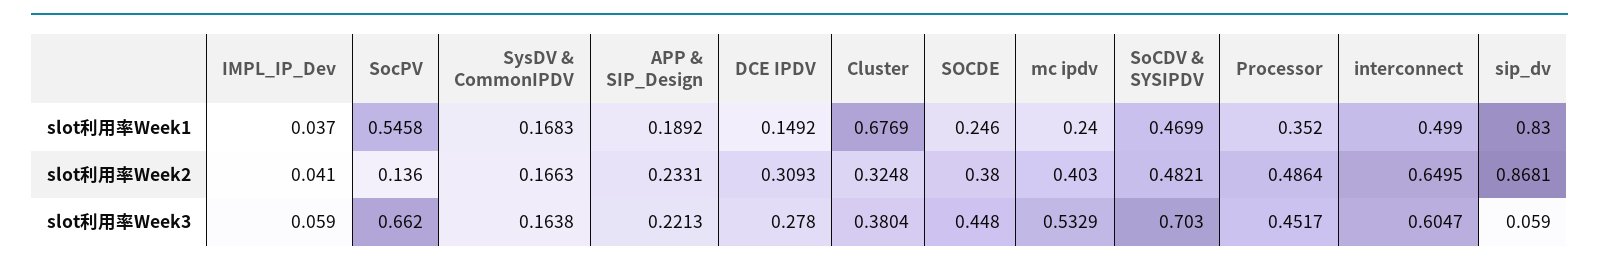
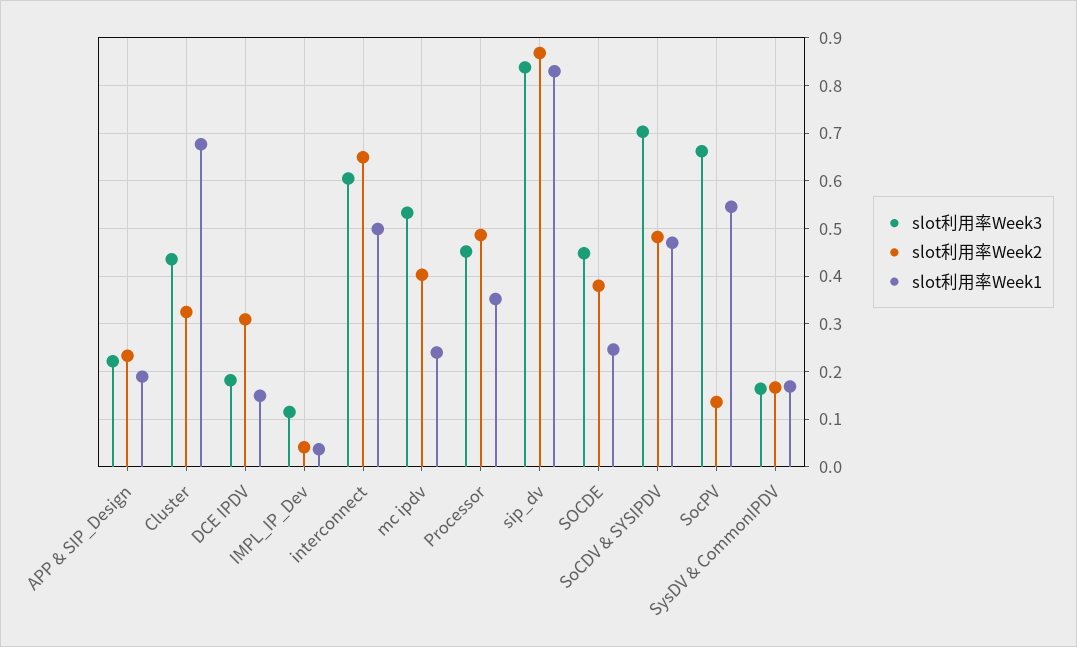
slot利用率Week3, IMPL_IP_Dev: 0.059 -> 0.12
slot利用率Week3, DCE IPDV: 0.278 -> 0.18
slot利用率Week3, Cluster: 0.3804 -> 0.44
slot利用率Week3, sip_dv: 0.059 -> 0.84

